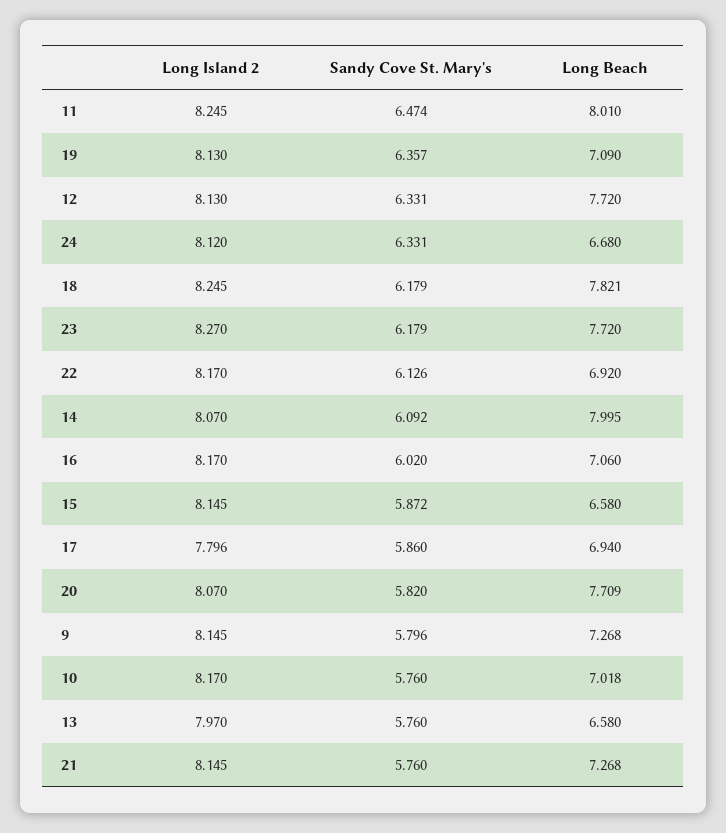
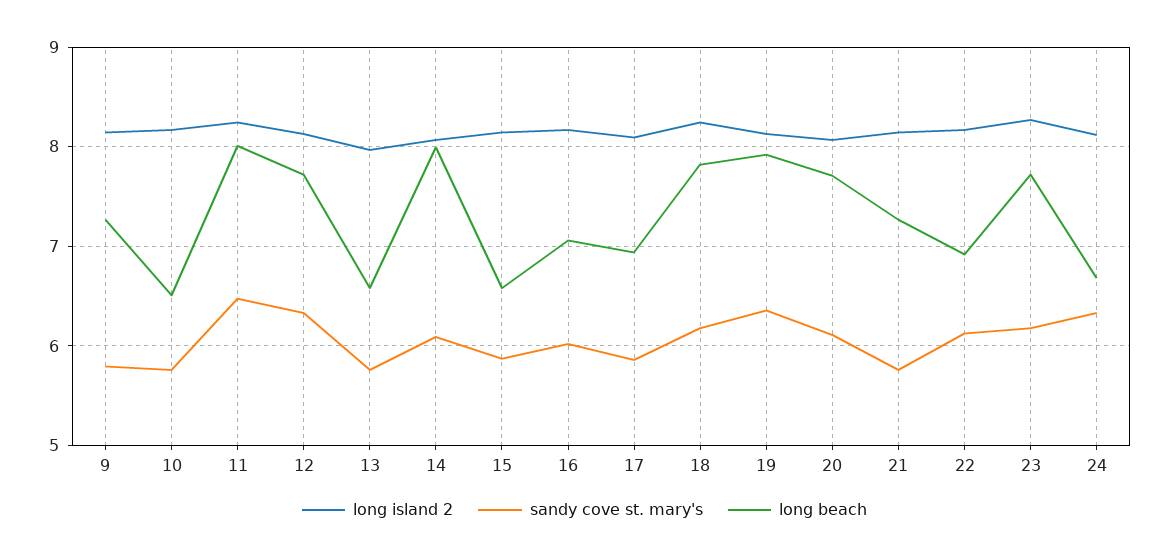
Long Beach, 19: 7.09 -> 7.9
Long Island 2, 17: 7.796 -> 8.1
Sandy Cove St. Mary's, 20: 5.82 -> 6.1
Long Beach, 10: 7.018 -> 6.5

